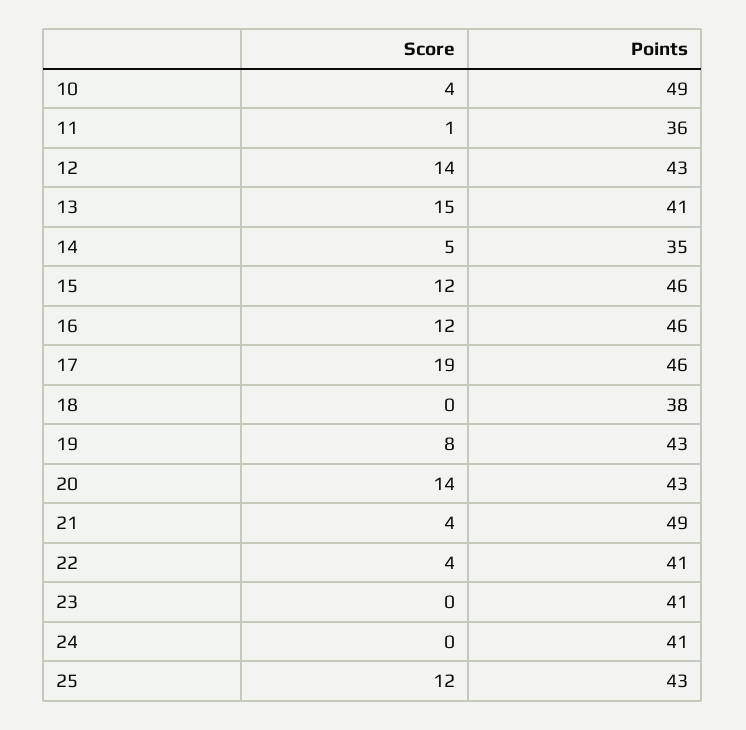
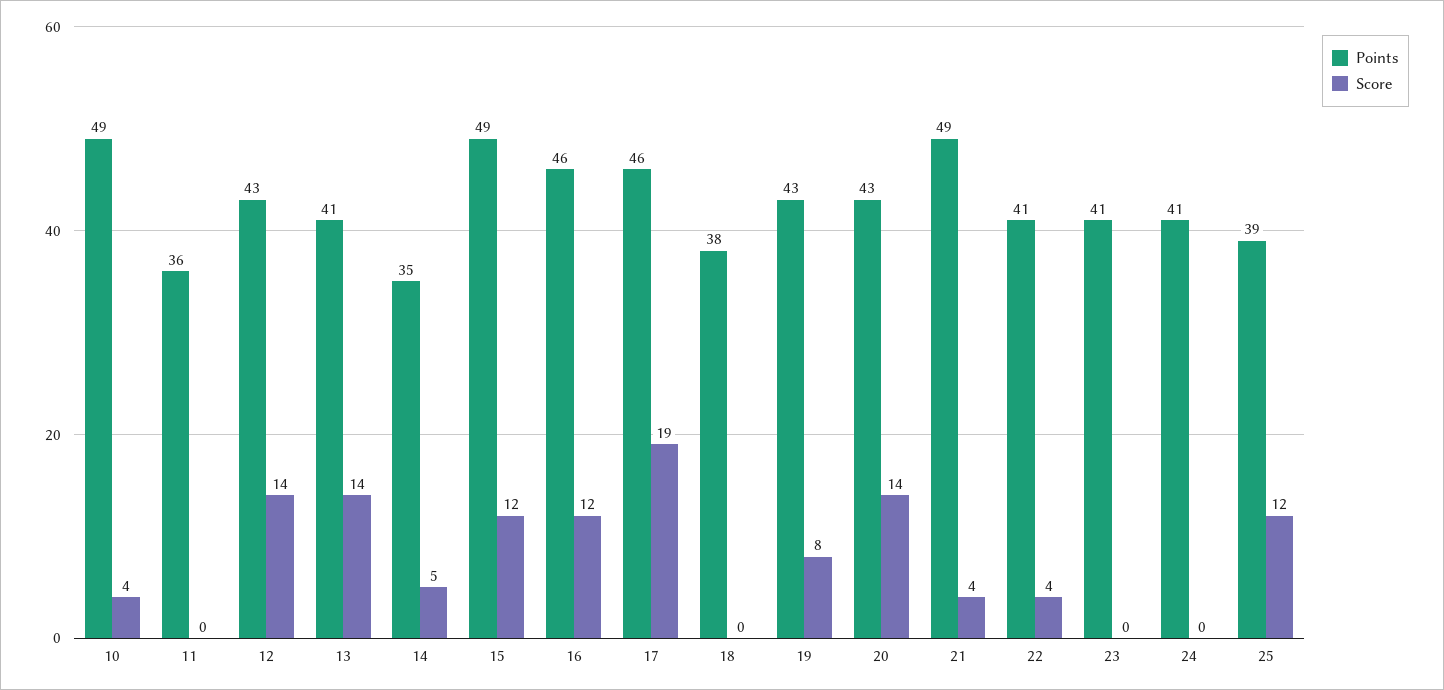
Score, 11: 1 -> 0
Score, 13: 15 -> 14
Points, 15: 46 -> 49
Points, 25: 43 -> 39

